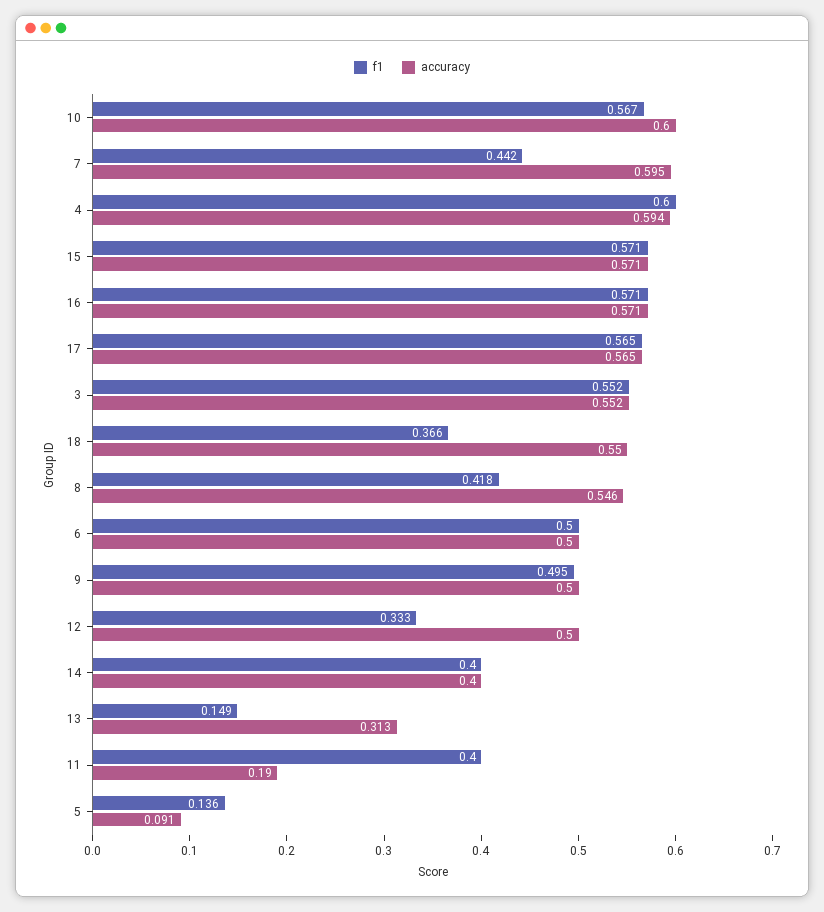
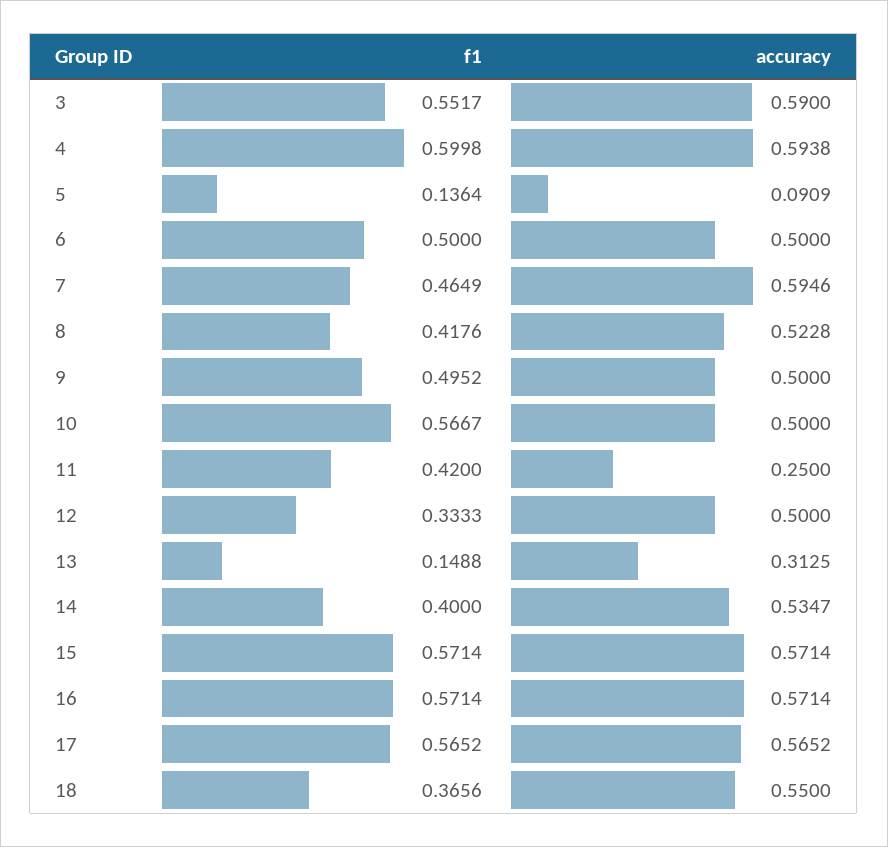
accuracy, 10: 0.6 -> 0.5
f1, 7: 0.442 -> 0.4649
accuracy, 3: 0.552 -> 0.59
accuracy, 8: 0.546 -> 0.5228
accuracy, 14: 0.4 -> 0.5347
f1, 11: 0.4 -> 0.42
accuracy, 11: 0.19 -> 0.25

